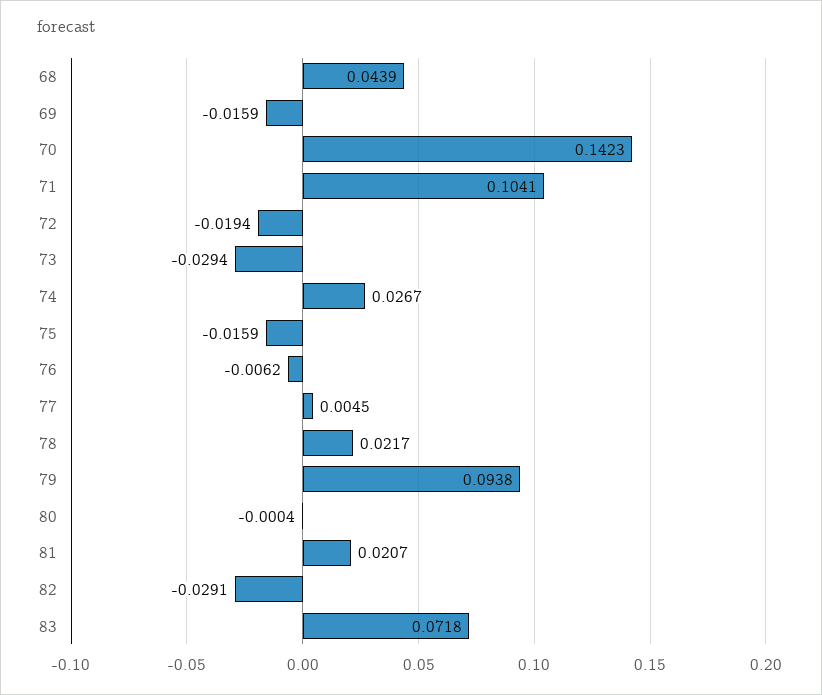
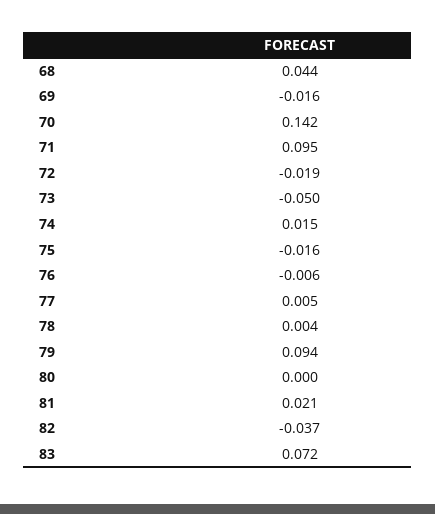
71: 0.1041 -> 0.095
73: -0.0294 -> -0.05
74: 0.0267 -> 0.015
78: 0.0217 -> 0.004
82: -0.0291 -> -0.037

